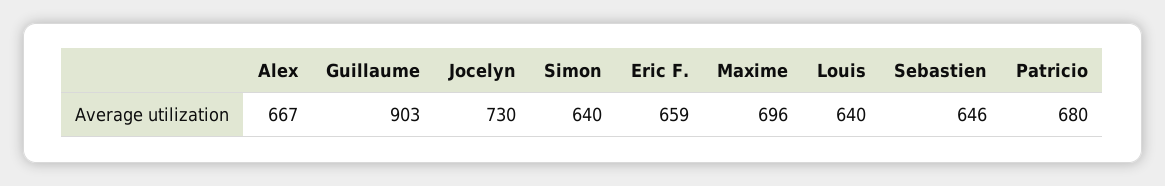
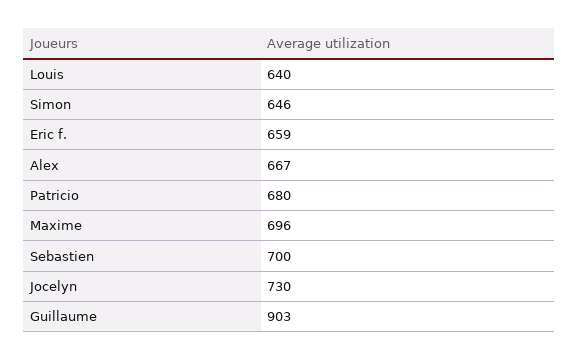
Simon: 640 -> 646
Sebastien: 646 -> 700

